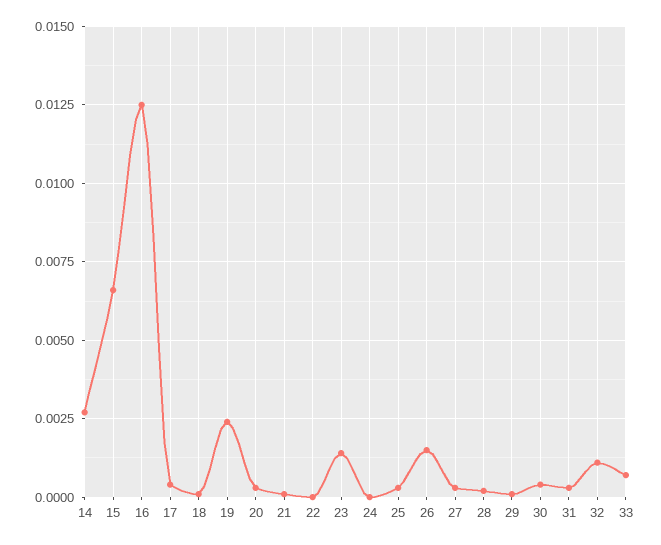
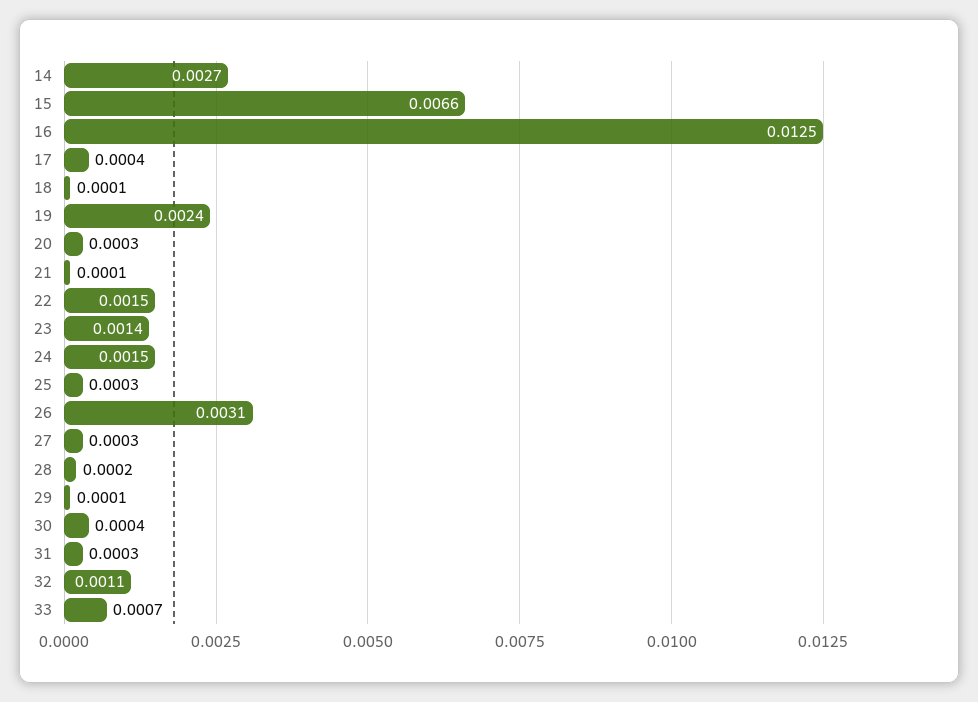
22: 0 -> 0.0015
24: 0 -> 0.0015
26: 0.0015 -> 0.0031

